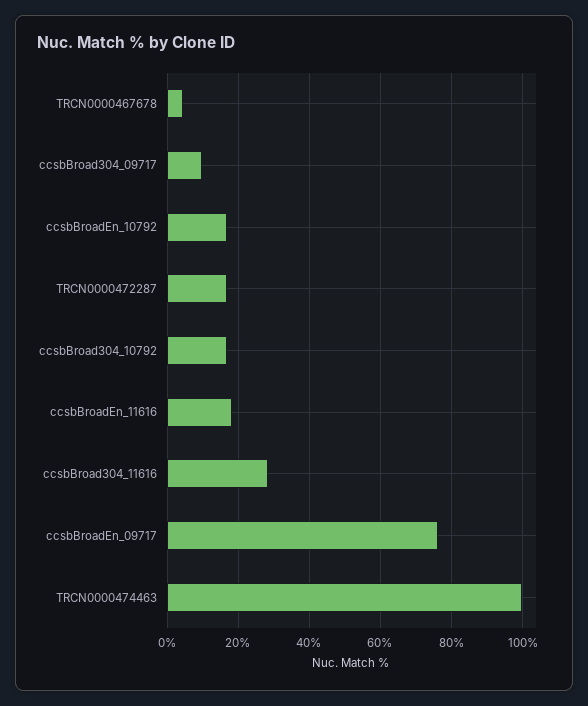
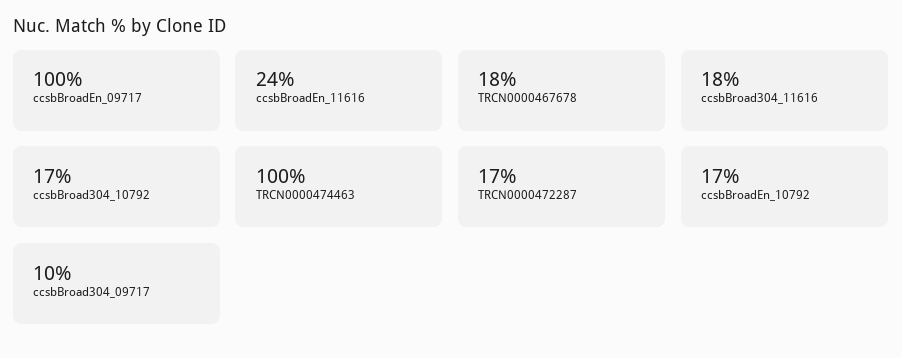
TRCN0000467678: 4 -> 18
ccsbBroadEn_11616: 18 -> 24
ccsbBroad304_11616: 28 -> 18
ccsbBroadEn_09717: 76 -> 100

